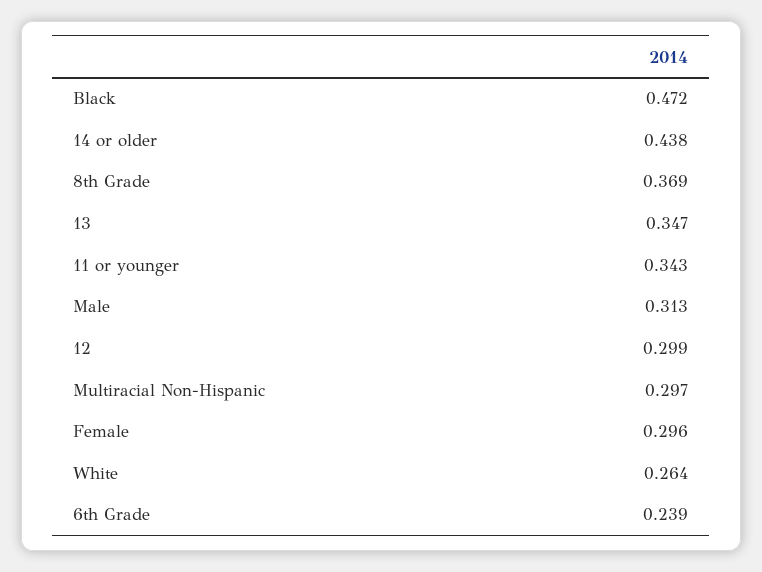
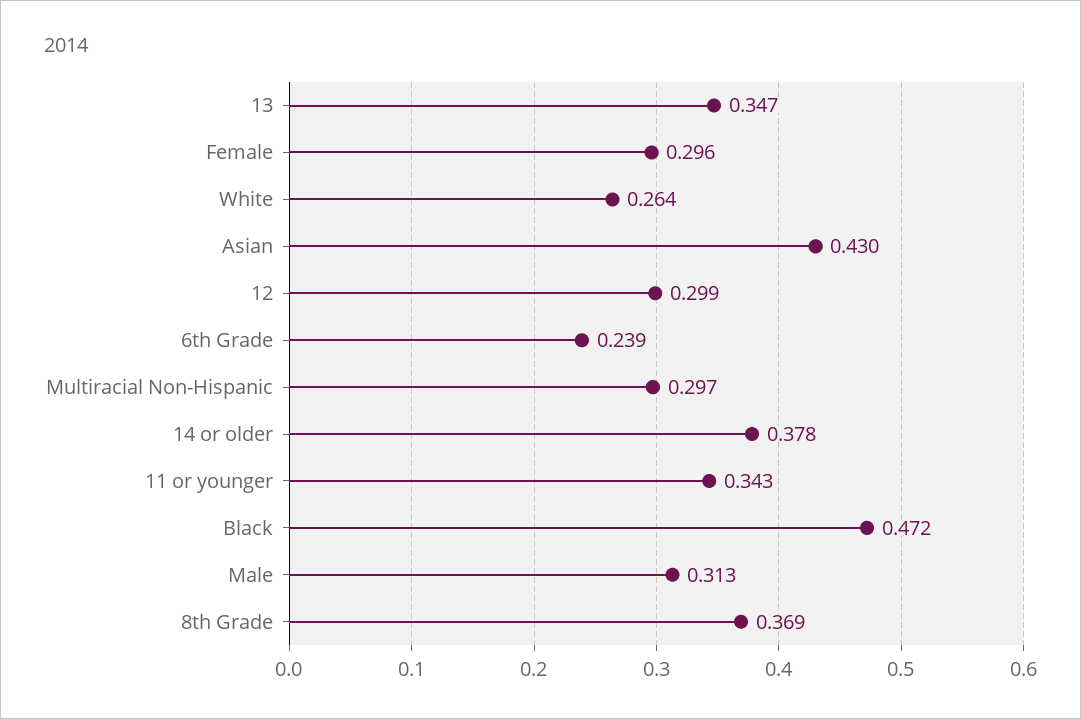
14 or older: 0.438 -> 0.378
Asian: none -> 0.43

